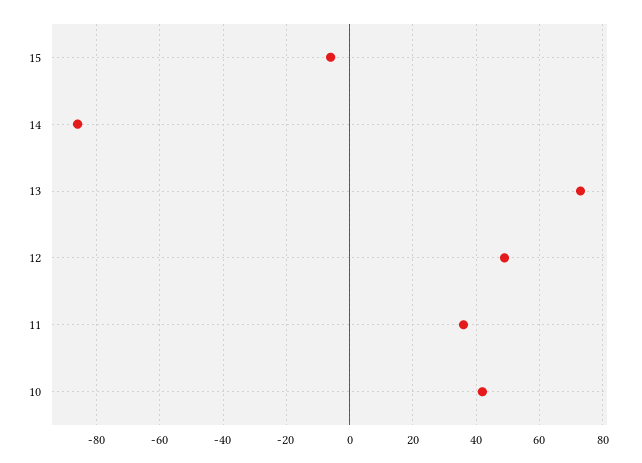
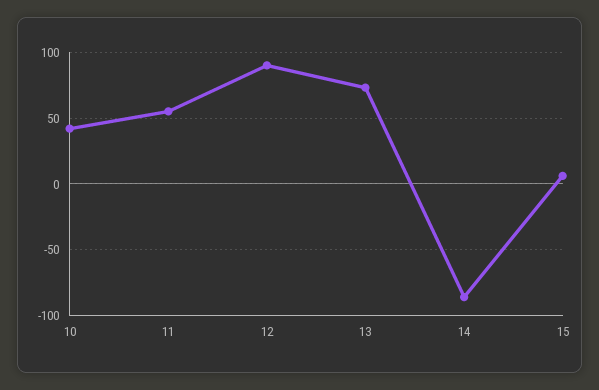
15: -5 -> 5
12: 50 -> 90
11: 35 -> 55

